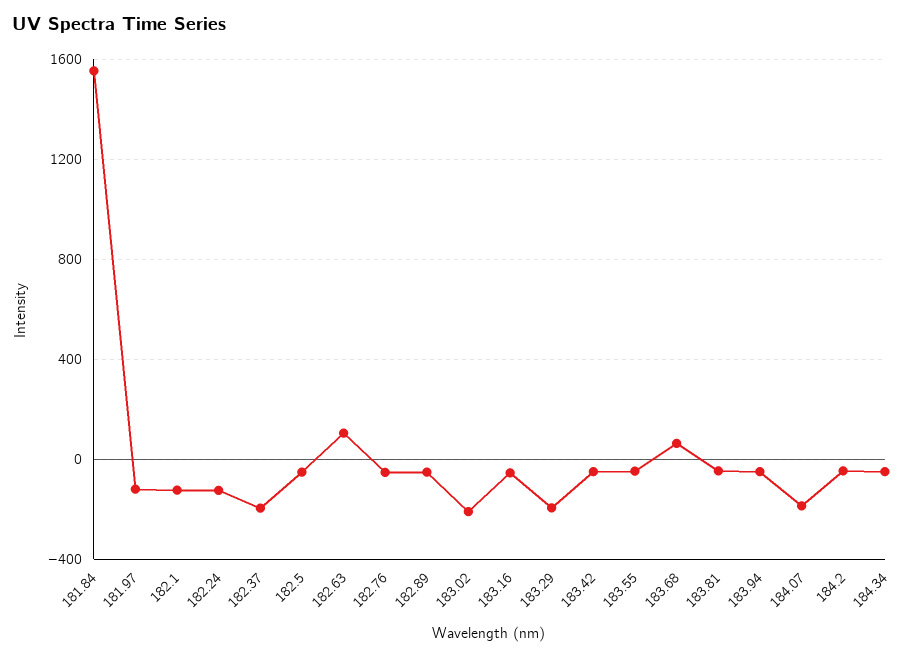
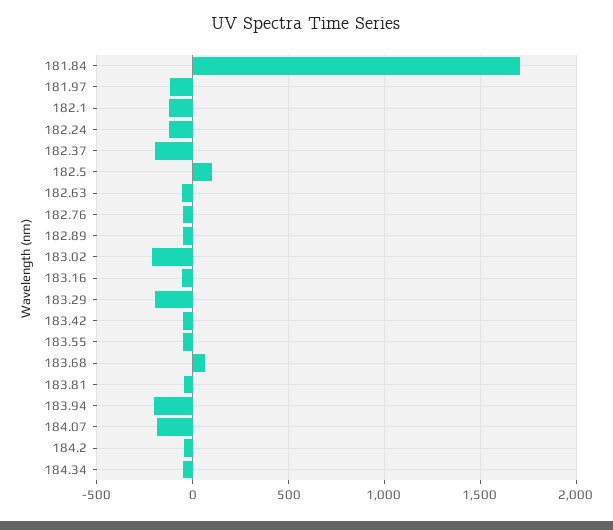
181.84: 1550 -> 1700
182.5: -50 -> 100
182.63: 100 -> -50
183.94: -50 -> -200

